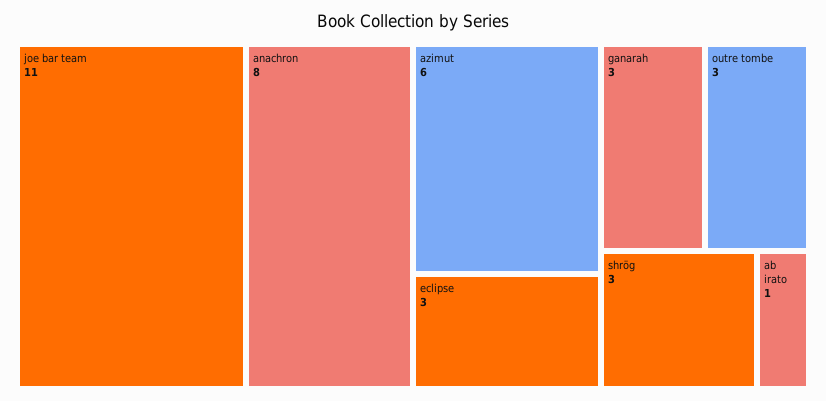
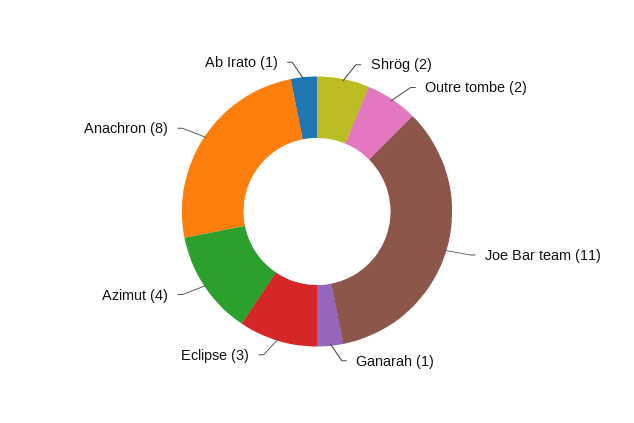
azimut: 6 -> 4
ganarah: 3 -> 1
outre tombe: 3 -> 2
shrög: 3 -> 2

